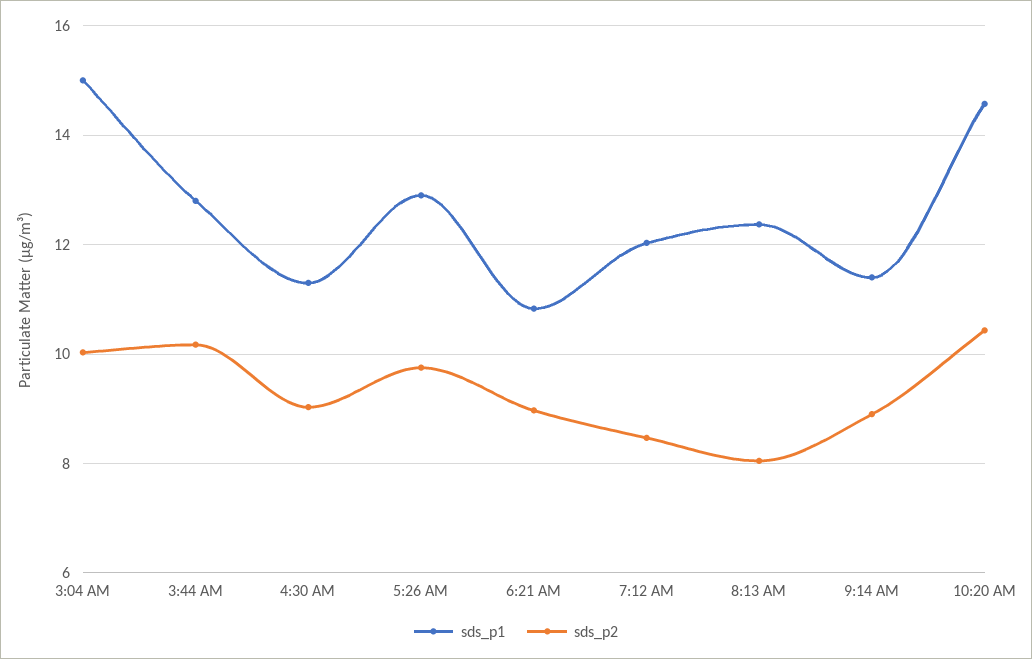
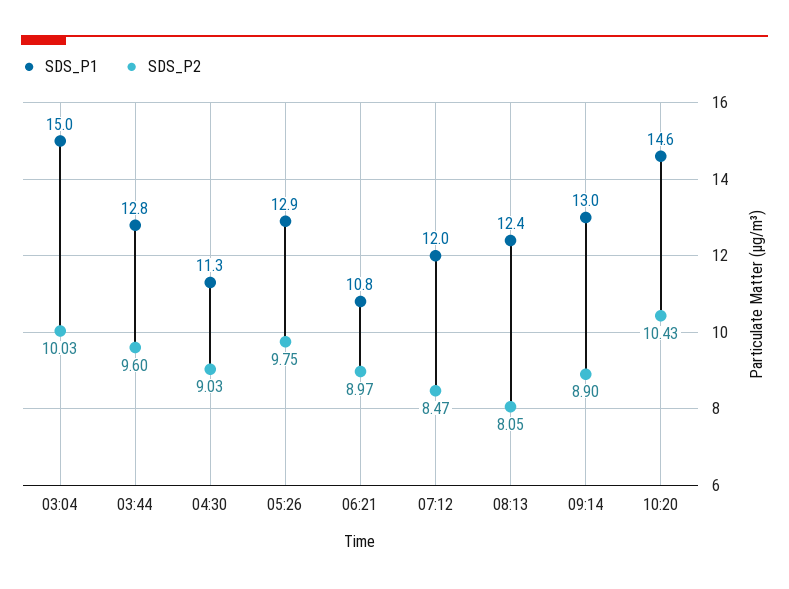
sds_p2, 3:44 AM: 10.2 -> 9.6
sds_p1, 9:14 AM: 11.4 -> 13

